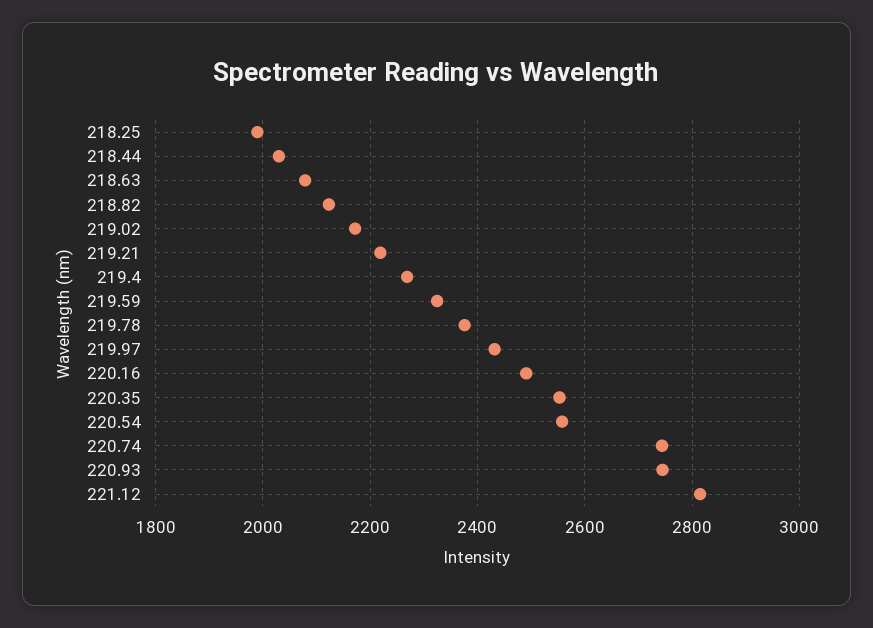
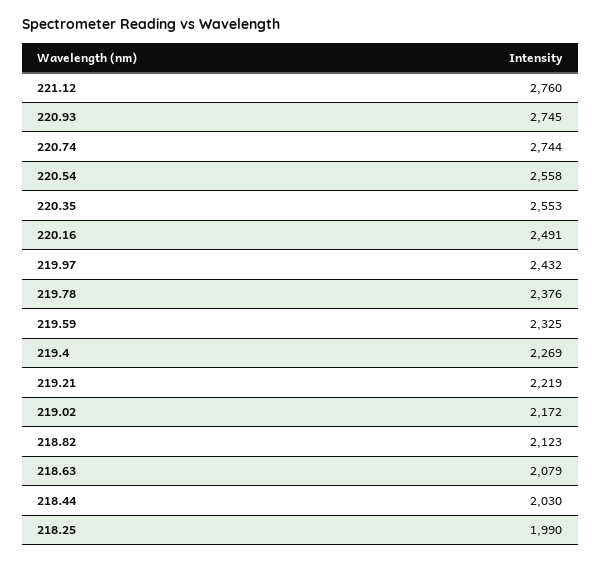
221.12: 2820 -> 2760

